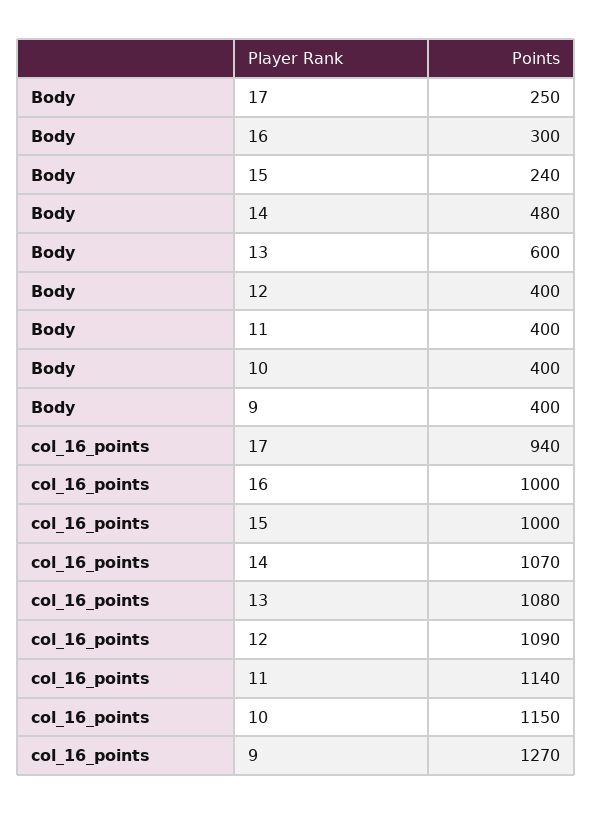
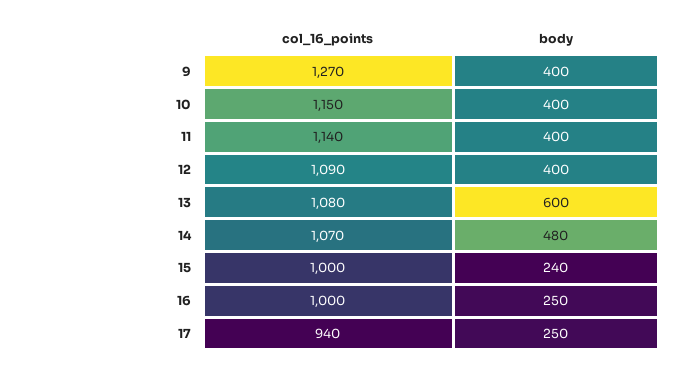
Body, 16: 300 -> 250

